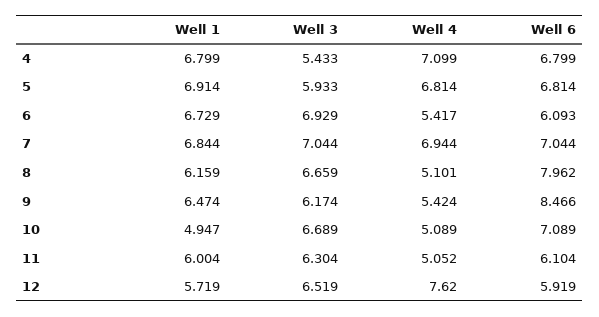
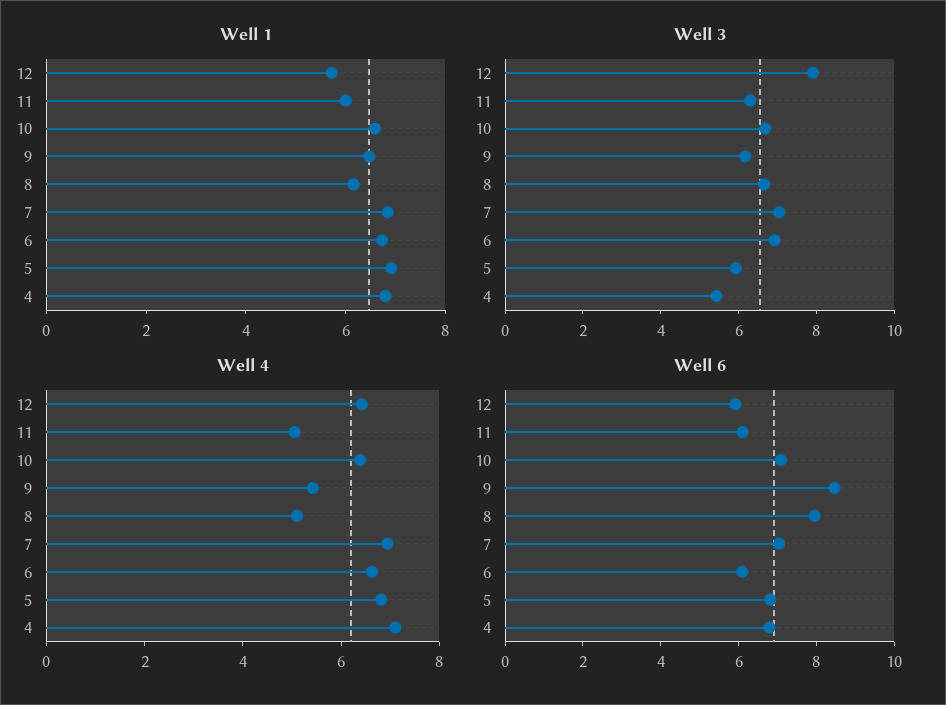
Well 4, 6: 5.417 -> 6.5
Well 1, 10: 4.947 -> 6.5
Well 4, 10: 5.089 -> 6.5
Well 3, 12: 6.519 -> 8
Well 4, 12: 7.62 -> 6.5

